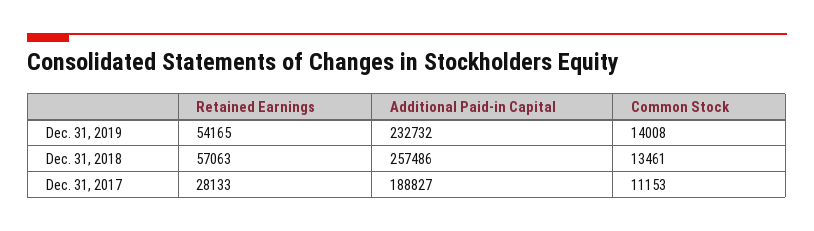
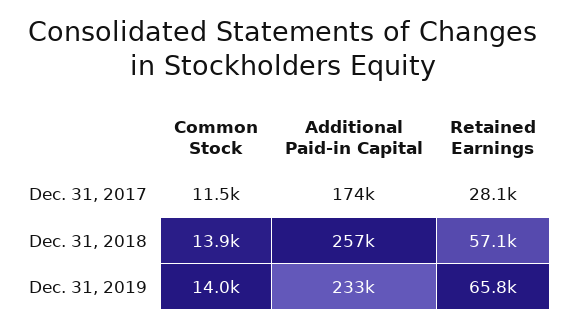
Retained Earnings, Dec. 31, 2019: 54165 -> 65800
Common Stock, Dec. 31, 2018: 13461 -> 13900
Additional Paid-in Capital, Dec. 31, 2017: 188827 -> 174000
Common Stock, Dec. 31, 2017: 11153 -> 11500

